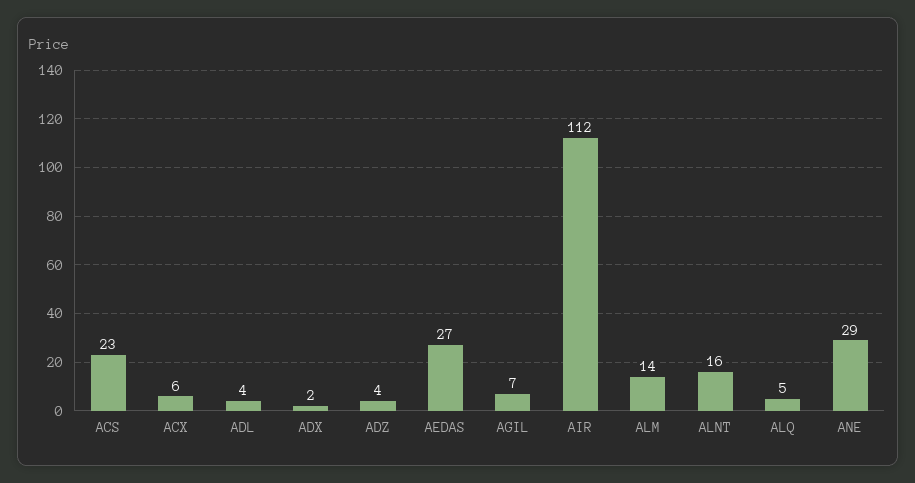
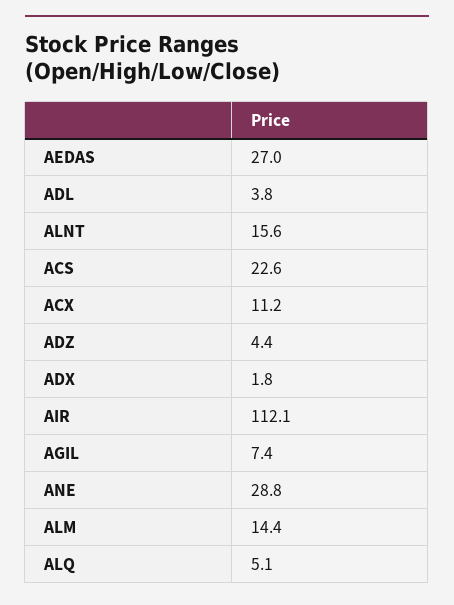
ACX: 6 -> 11.2

